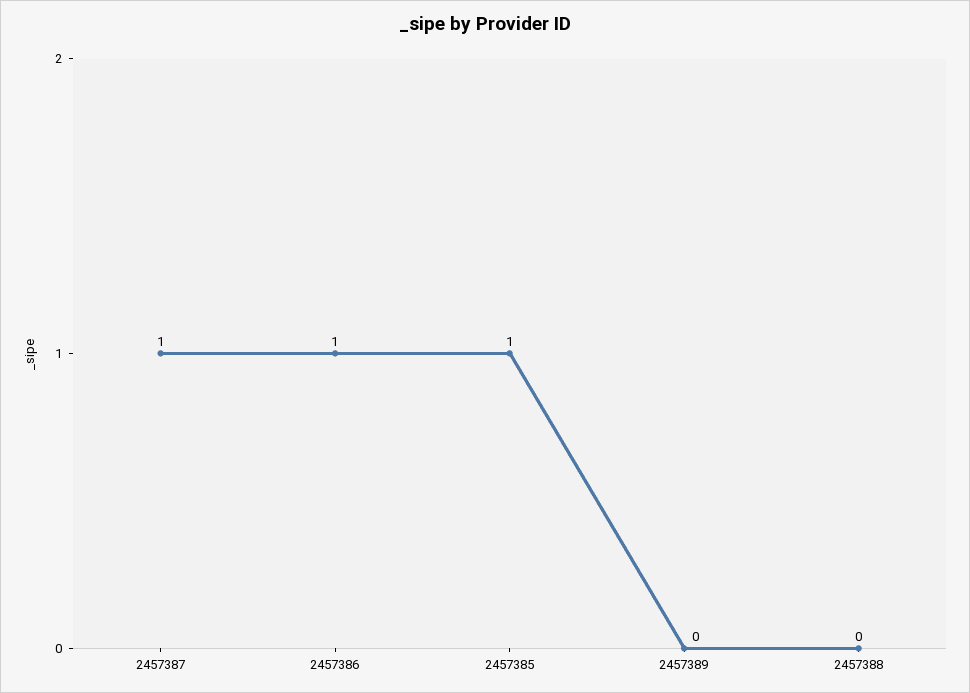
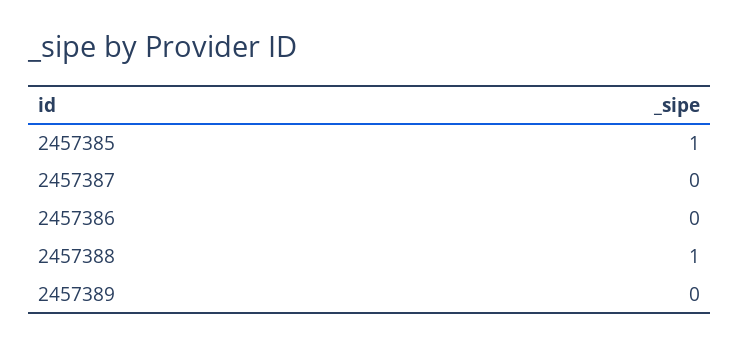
2457387: 1 -> 0
2457386: 1 -> 0
2457388: 0 -> 1

